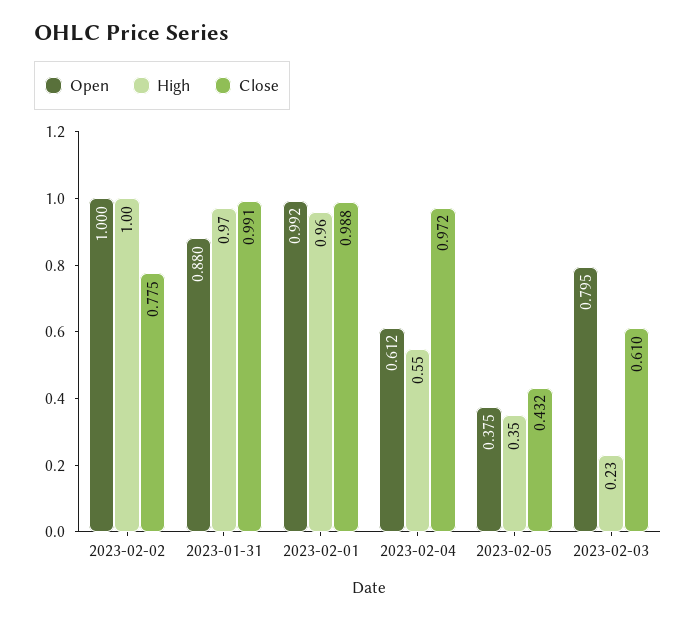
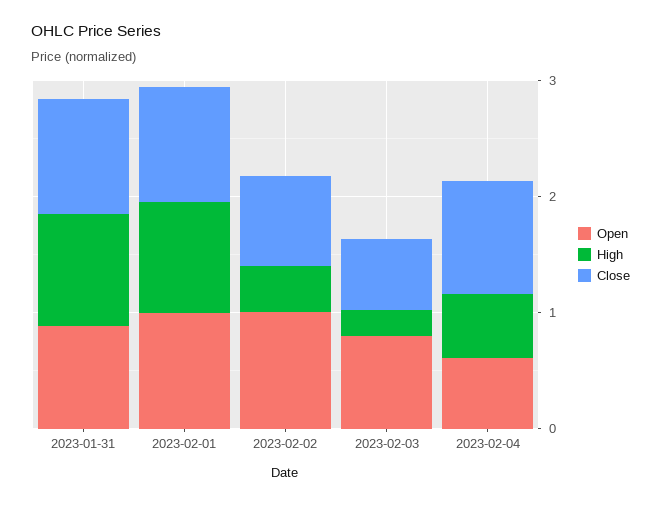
High, 2023-02-02: 1 -> 0.4
Open, 2023-02-05: 0.375 -> none
High, 2023-02-05: 0.35 -> none
Close, 2023-02-05: 0.432 -> none

